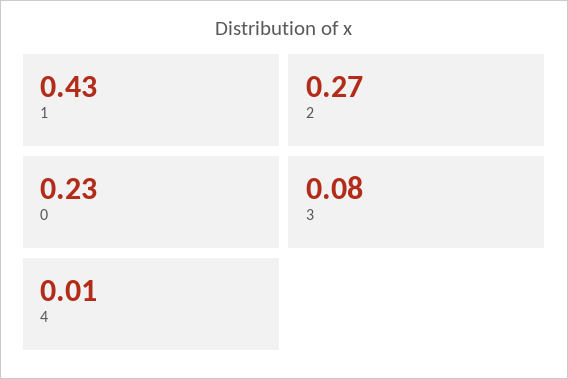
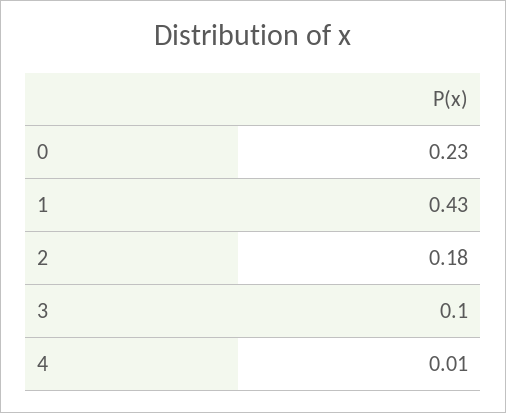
2: 0.27 -> 0.18
3: 0.08 -> 0.1

